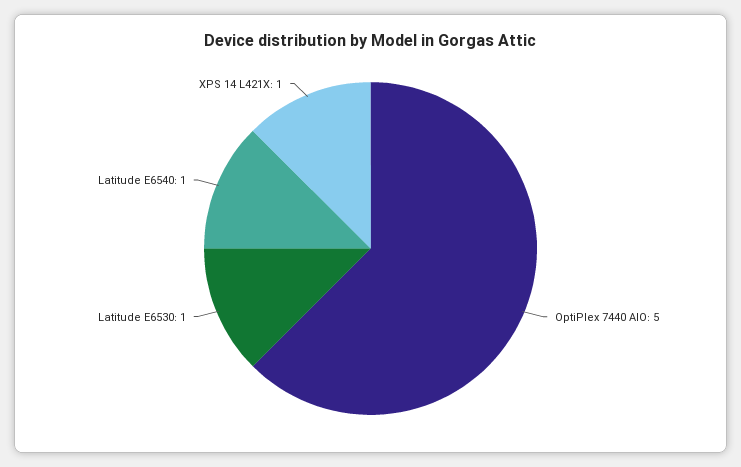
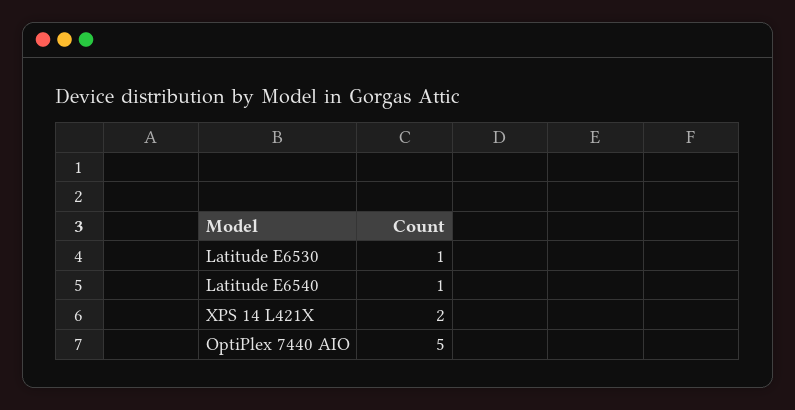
XPS 14 L421X: 1 -> 2

